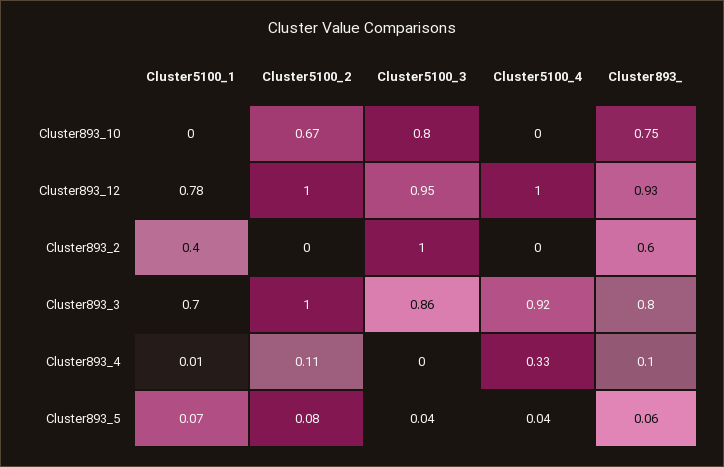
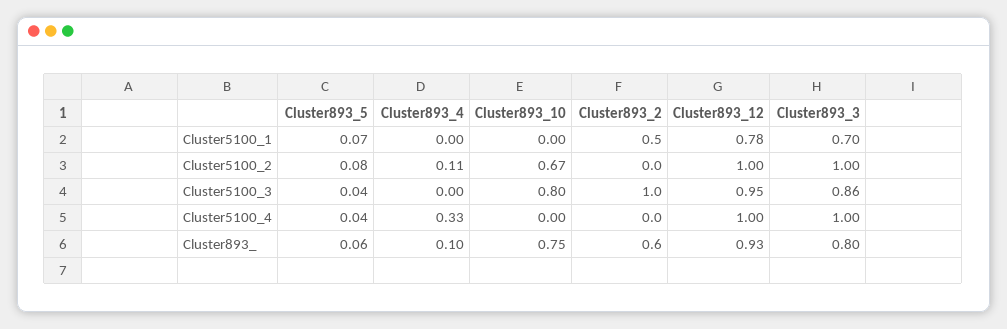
Cluster5100_1, Cluster893_2: 0.4 -> 0.5
Cluster5100_4, Cluster893_3: 0.92 -> 1
Cluster5100_1, Cluster893_4: 0.01 -> 0

